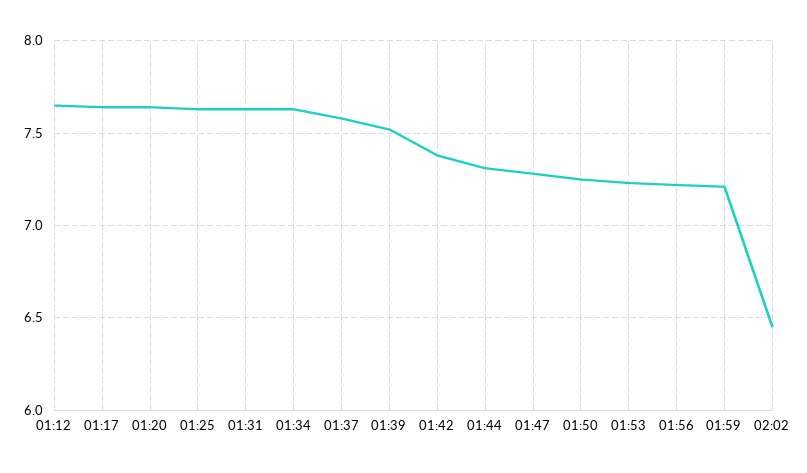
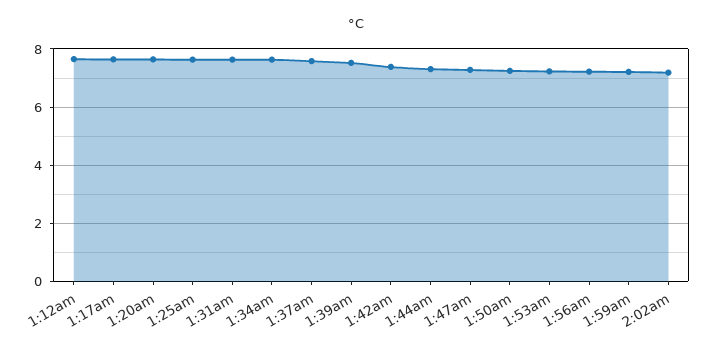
02:02: 6.45 -> 7.25

